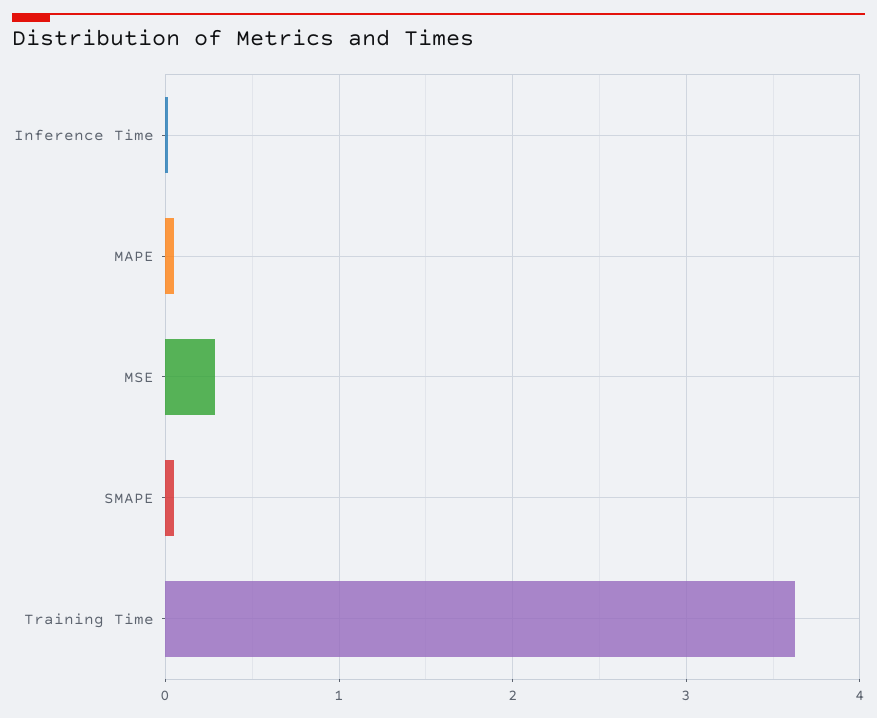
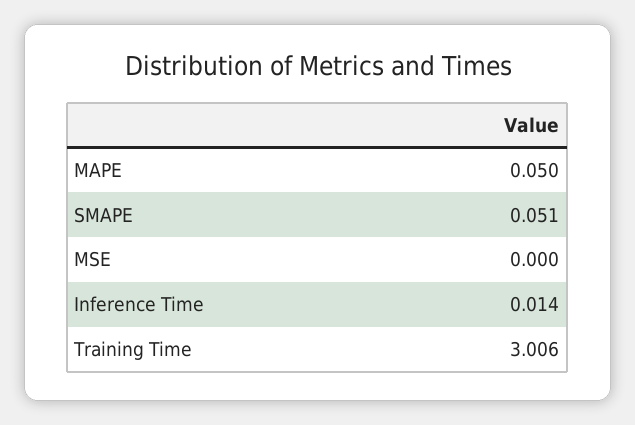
MSE: 0.3 -> 0
Training Time: 3.6 -> 3.006

